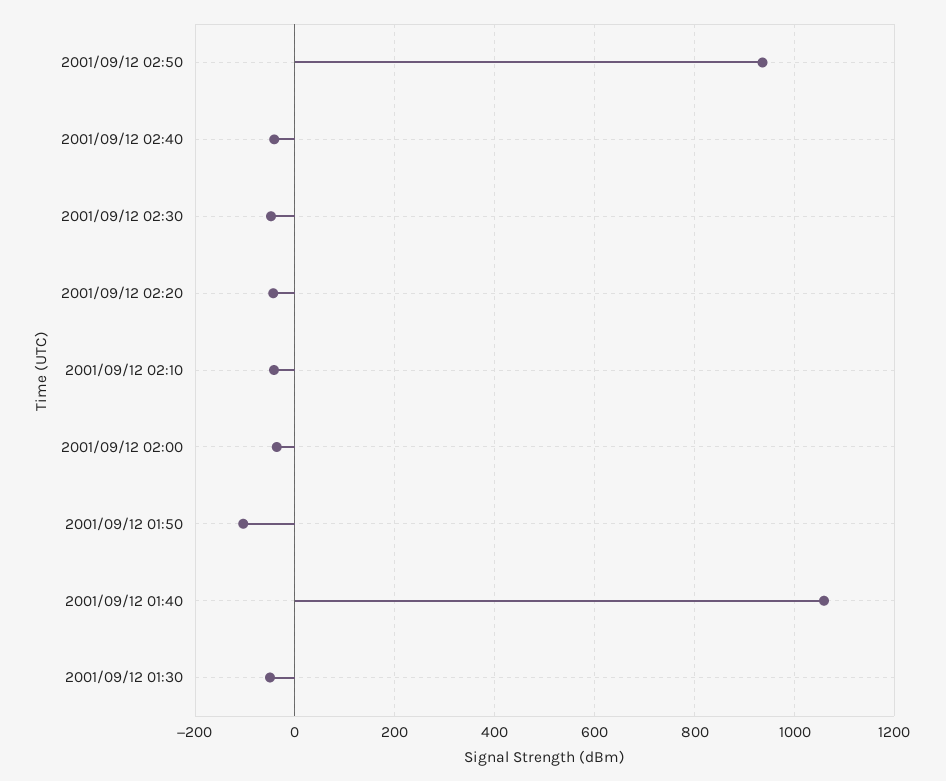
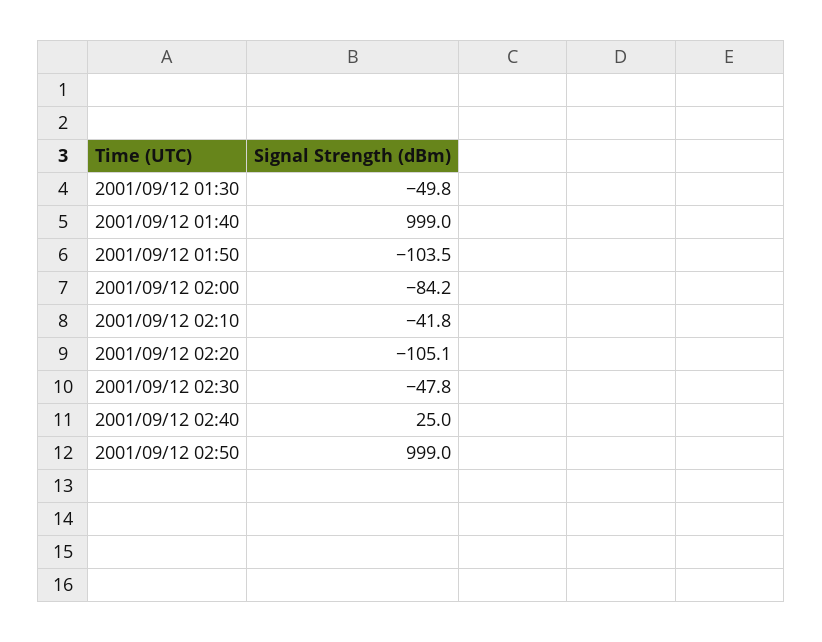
2001/09/12 02:50: 940 -> 999
2001/09/12 02:40: -40 -> 25
2001/09/12 02:20: -40 -> -105.1
2001/09/12 02:00: -40 -> -84.2
2001/09/12 01:40: 1060 -> 999

